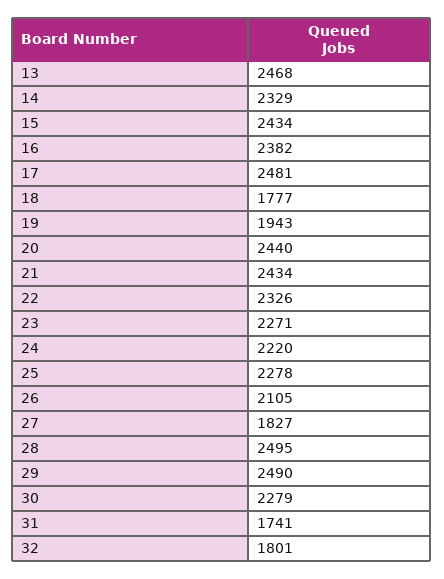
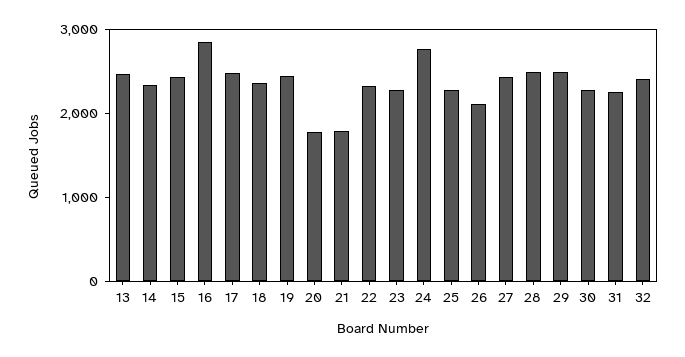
16: 2382 -> 2800
18: 1777 -> 2400
19: 1943 -> 2400
20: 2440 -> 1800
21: 2434 -> 1800
24: 2220 -> 2800
27: 1827 -> 2400
31: 1741 -> 2200
32: 1801 -> 2400

